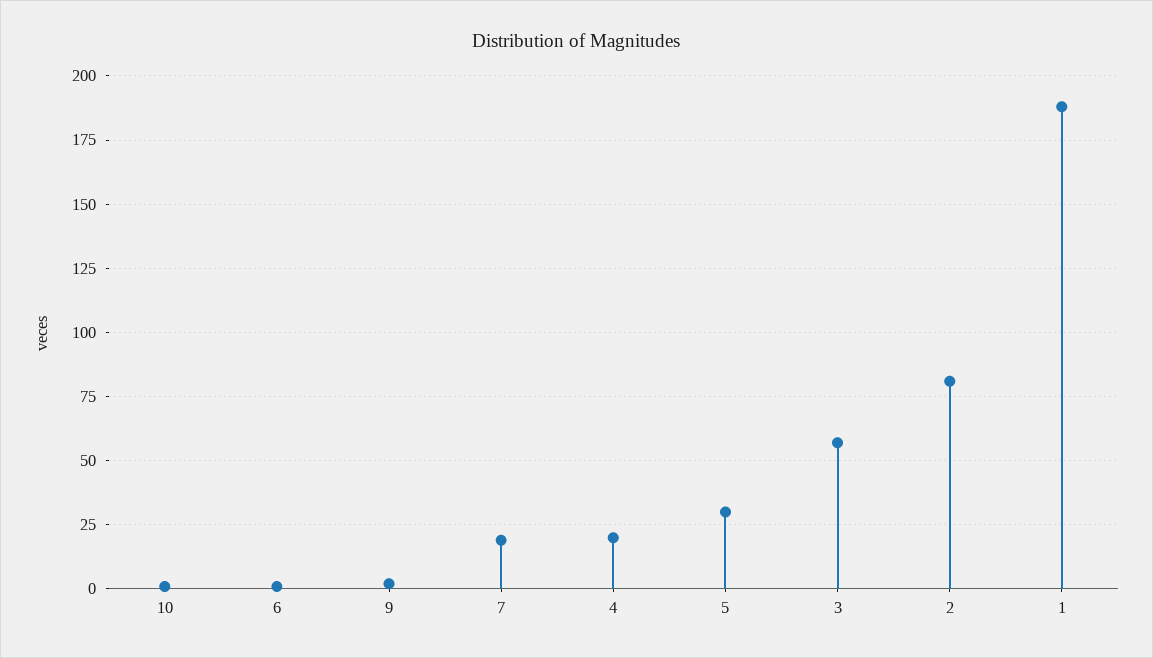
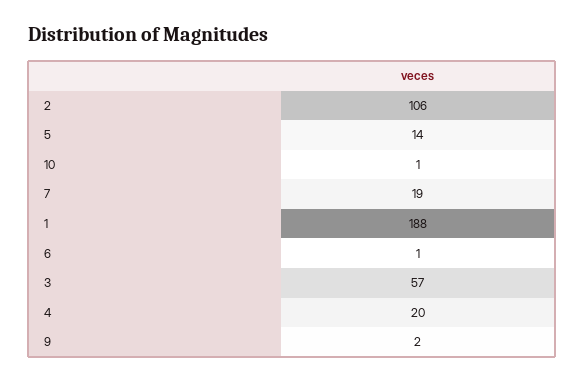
5: 30 -> 14
2: 80 -> 106

